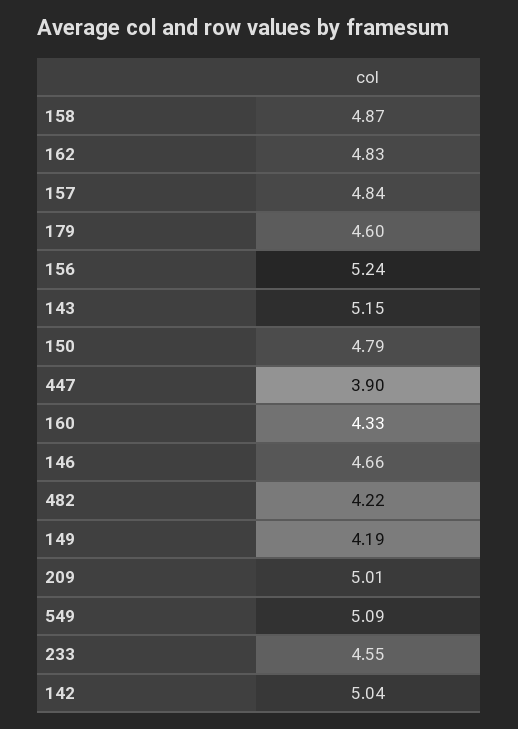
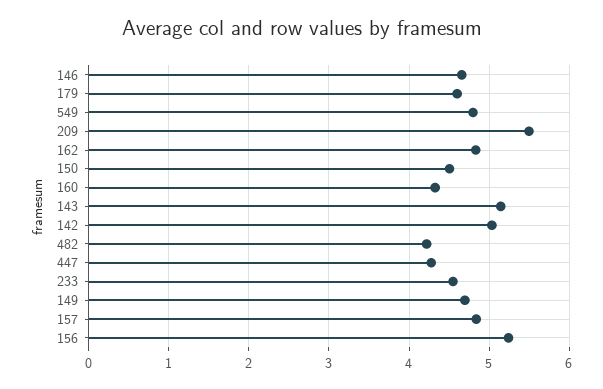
158: 4.87 -> none
150: 4.79 -> 4.5
447: 3.9 -> 4.3
149: 4.19 -> 4.7
209: 5.01 -> 5.5
549: 5.09 -> 4.8

